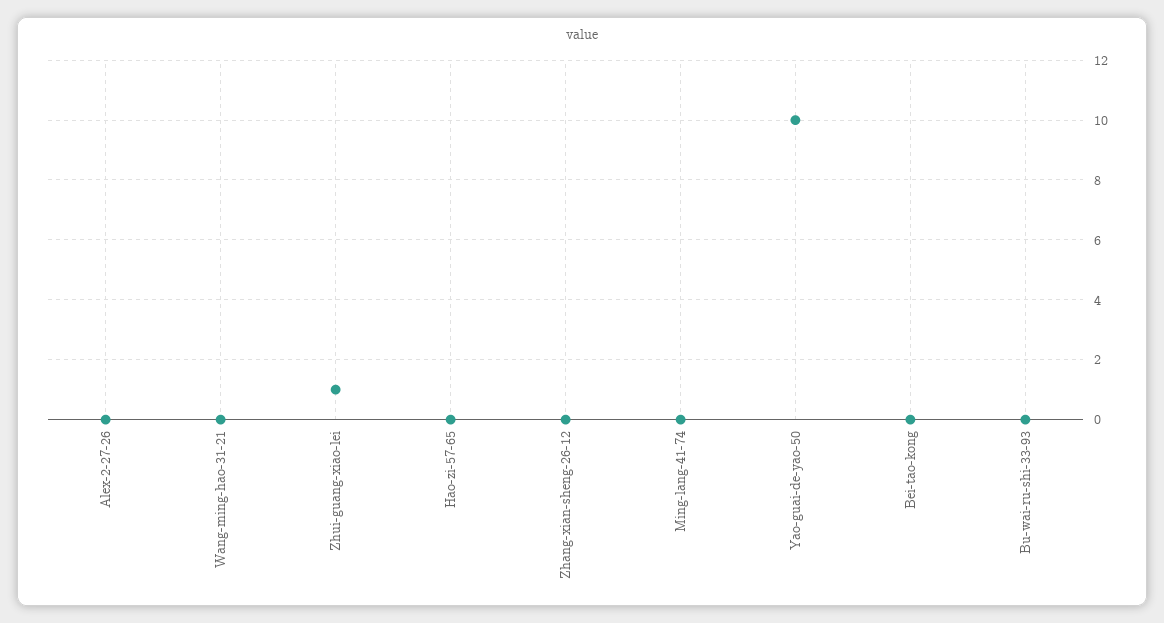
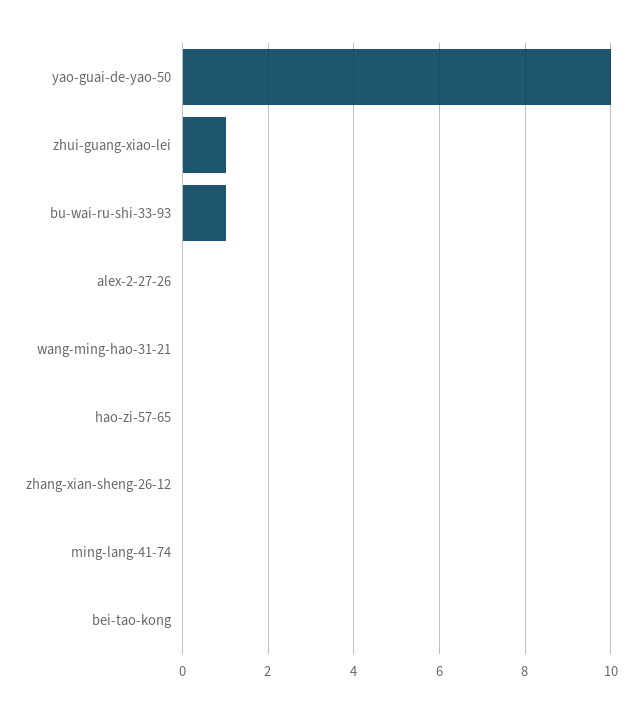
Bu-wai-ru-shi-33-93: 0 -> 1

